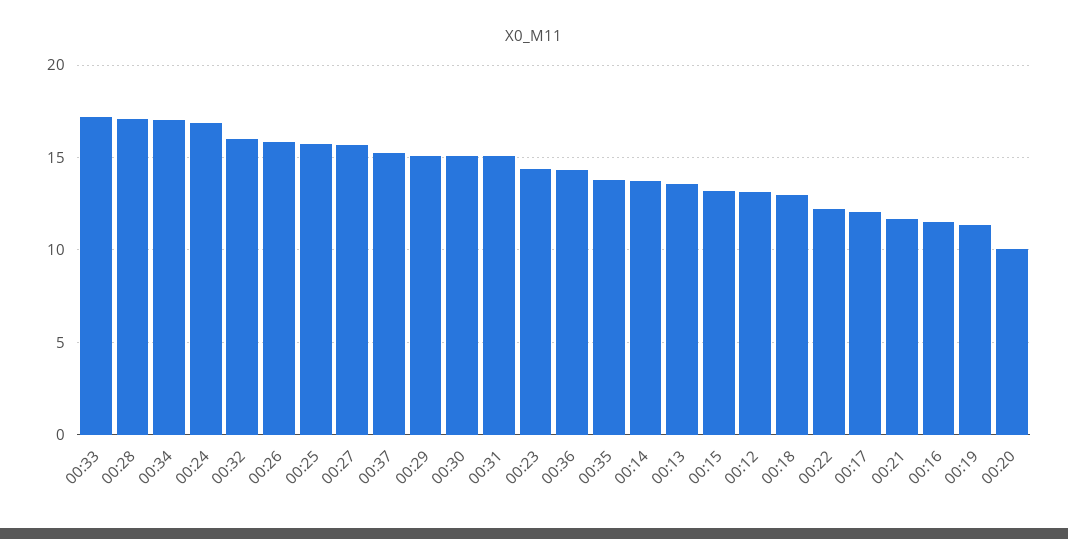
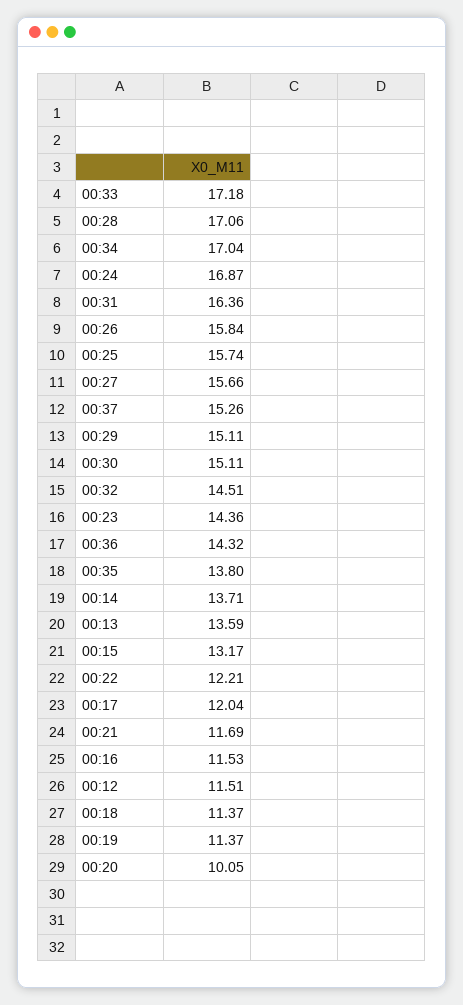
00:32: 16 -> 14.51
00:31: 15 -> 16.36
00:12: 13 -> 11.51
00:18: 13 -> 11.37

